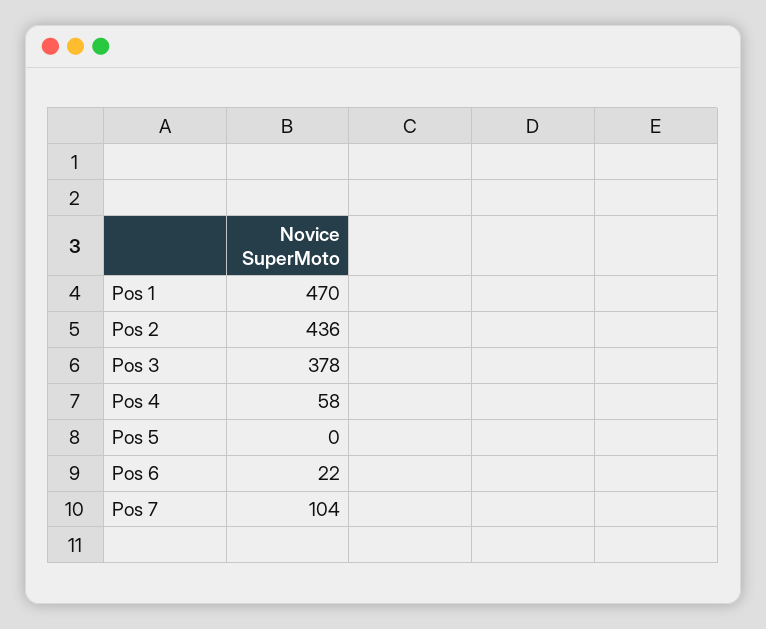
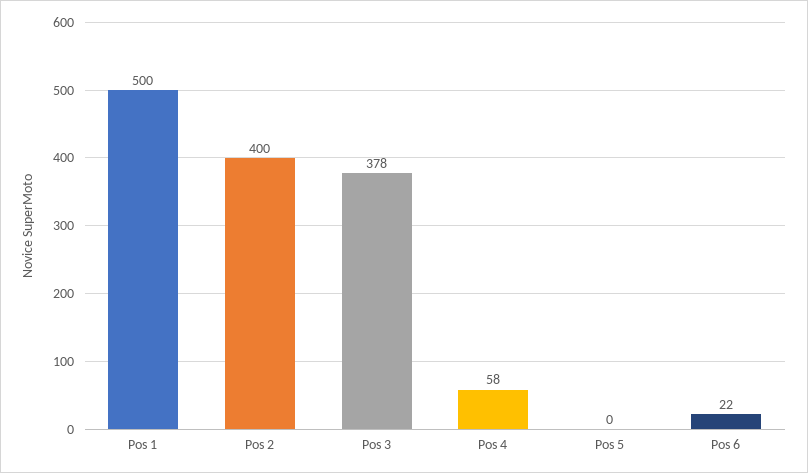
Pos 1: 470 -> 500
Pos 2: 436 -> 400
Pos 7: 104 -> none

